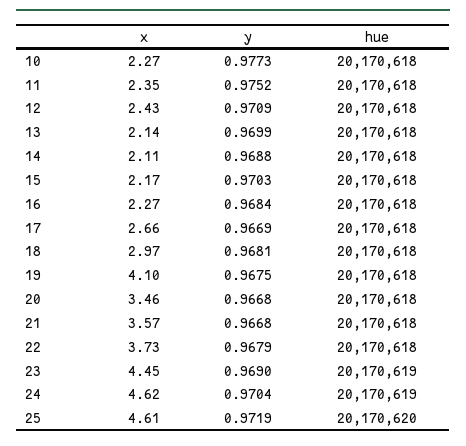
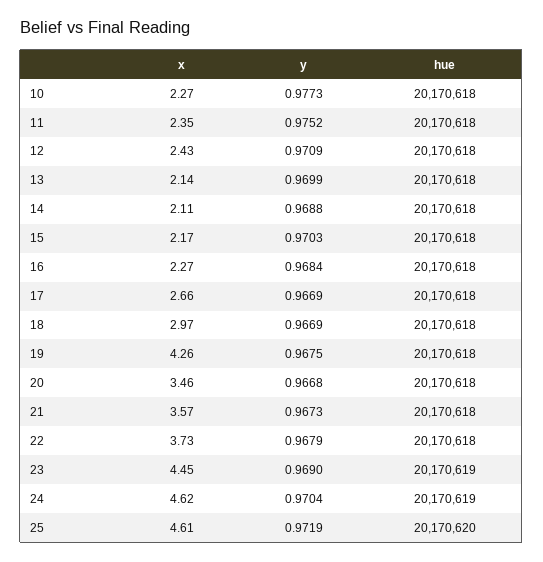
y, 18: 0.9681 -> 0.9669
x, 19: 4.1 -> 4.26
y, 21: 0.9668 -> 0.9673

